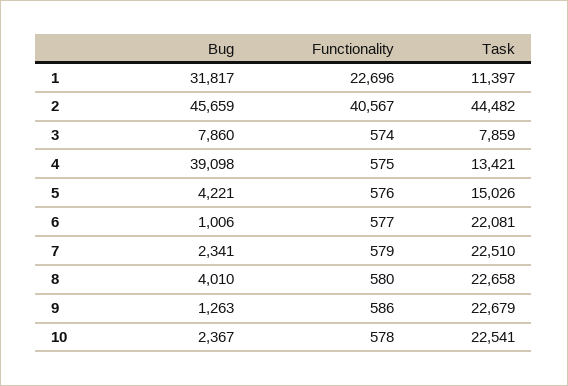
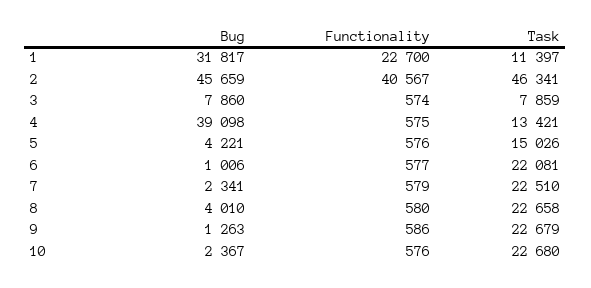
Functionality, 1: 22696 -> 22700
Task, 2: 44482 -> 46341
Functionality, 10: 578 -> 576
Task, 10: 22541 -> 22680

